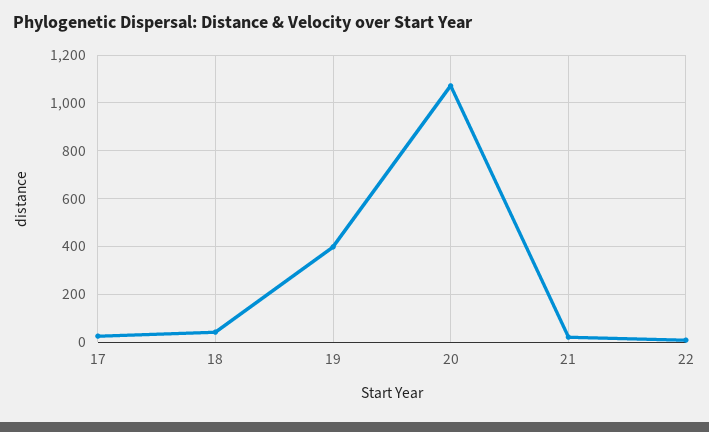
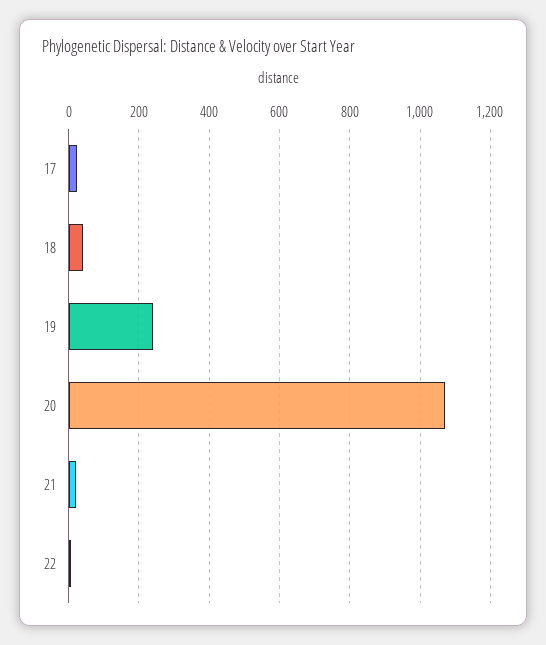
19: 400 -> 240

